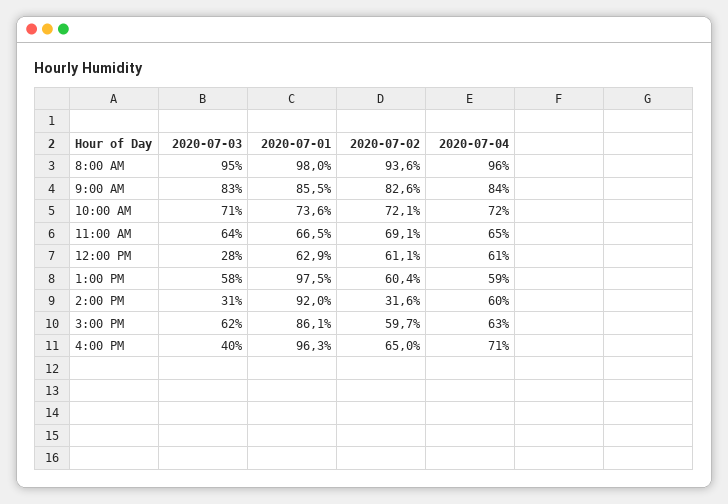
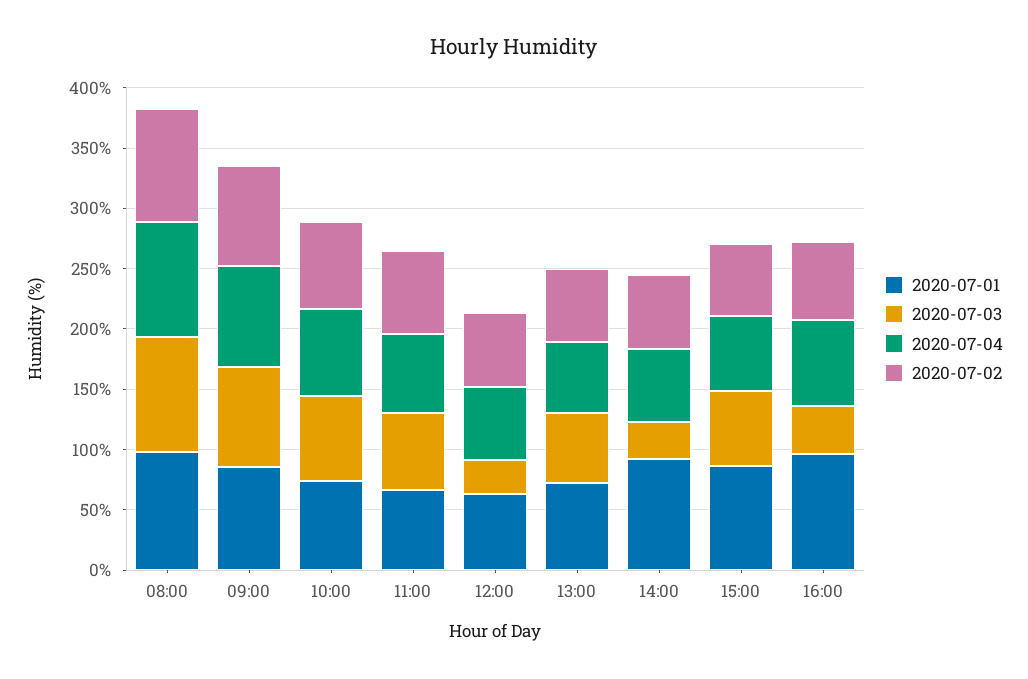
2020-07-01, 1:00 PM: 97.5 -> 70
2020-07-02, 2:00 PM: 31.6 -> 60

